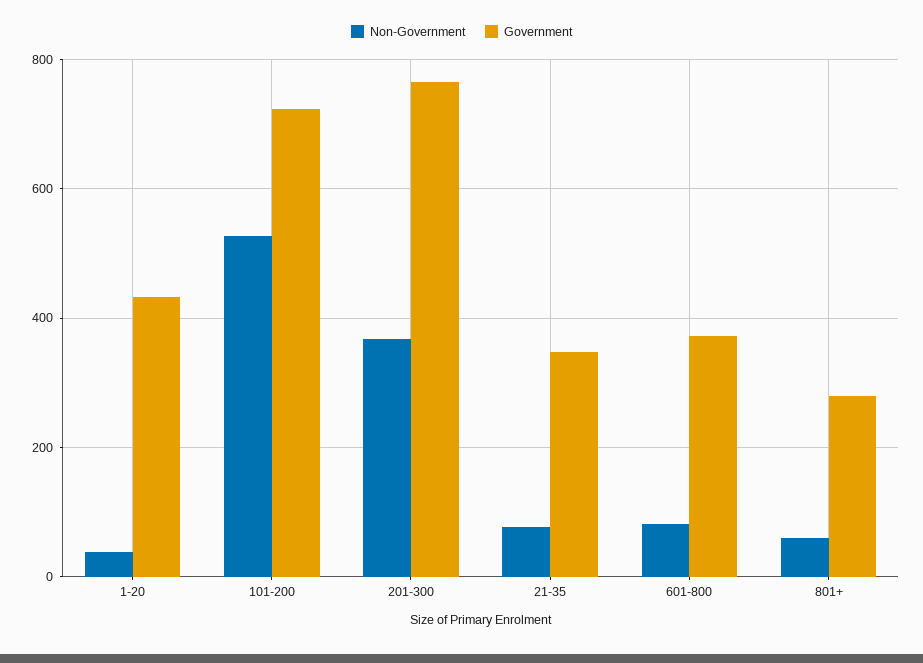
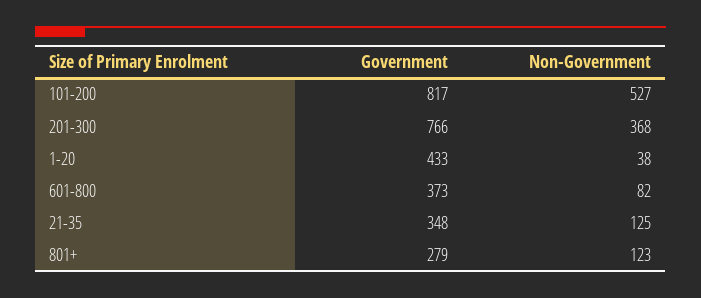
Government, 101-200: 720 -> 817
Non-Government, 21-35: 80 -> 125
Non-Government, 801+: 60 -> 123

